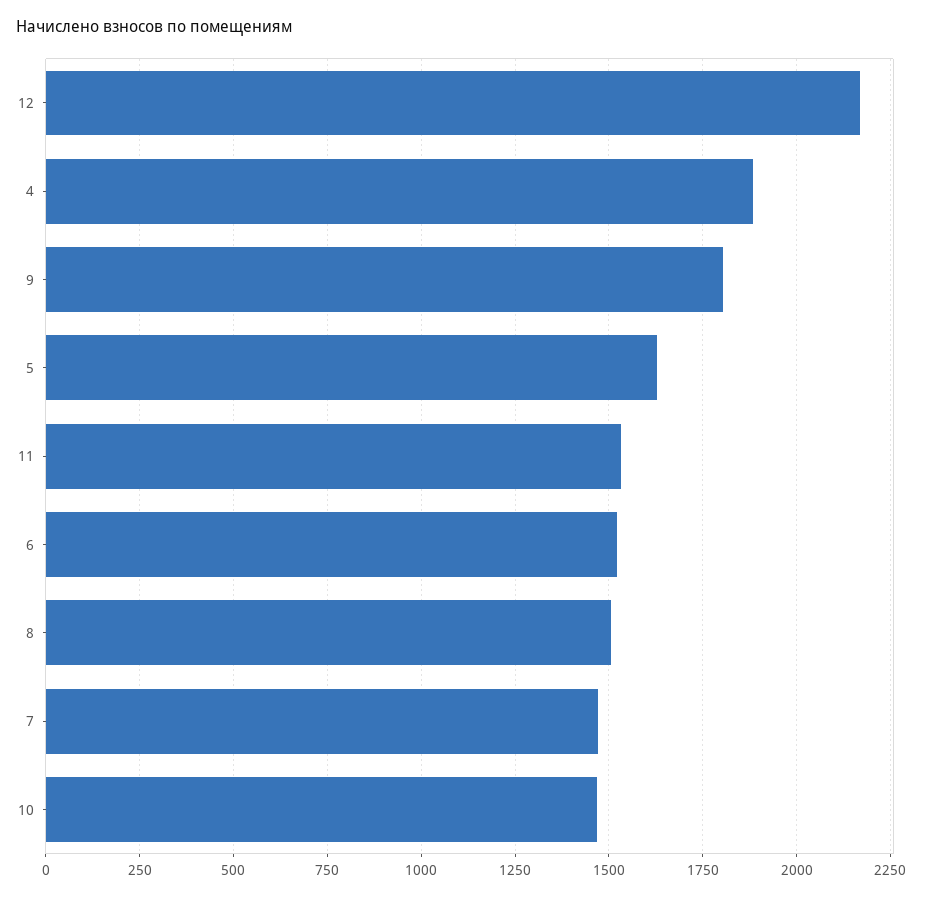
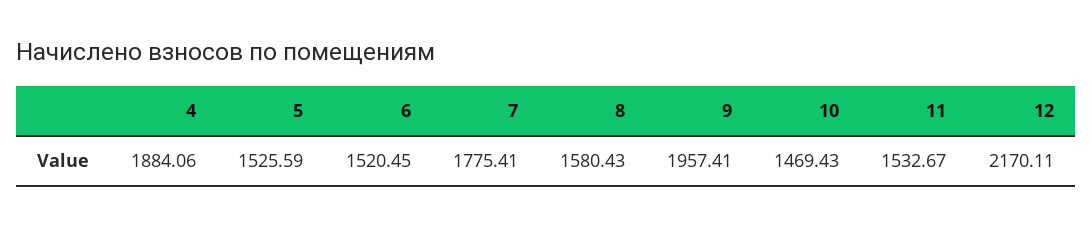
9: 1800 -> 1957.41
5: 1625 -> 1525.59
8: 1500 -> 1580.43
7: 1475 -> 1775.41

